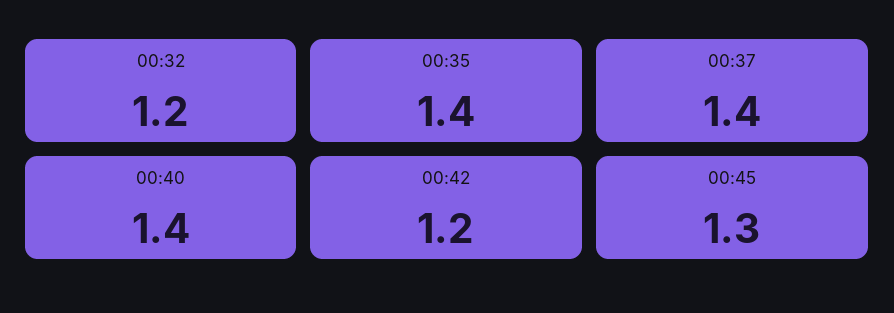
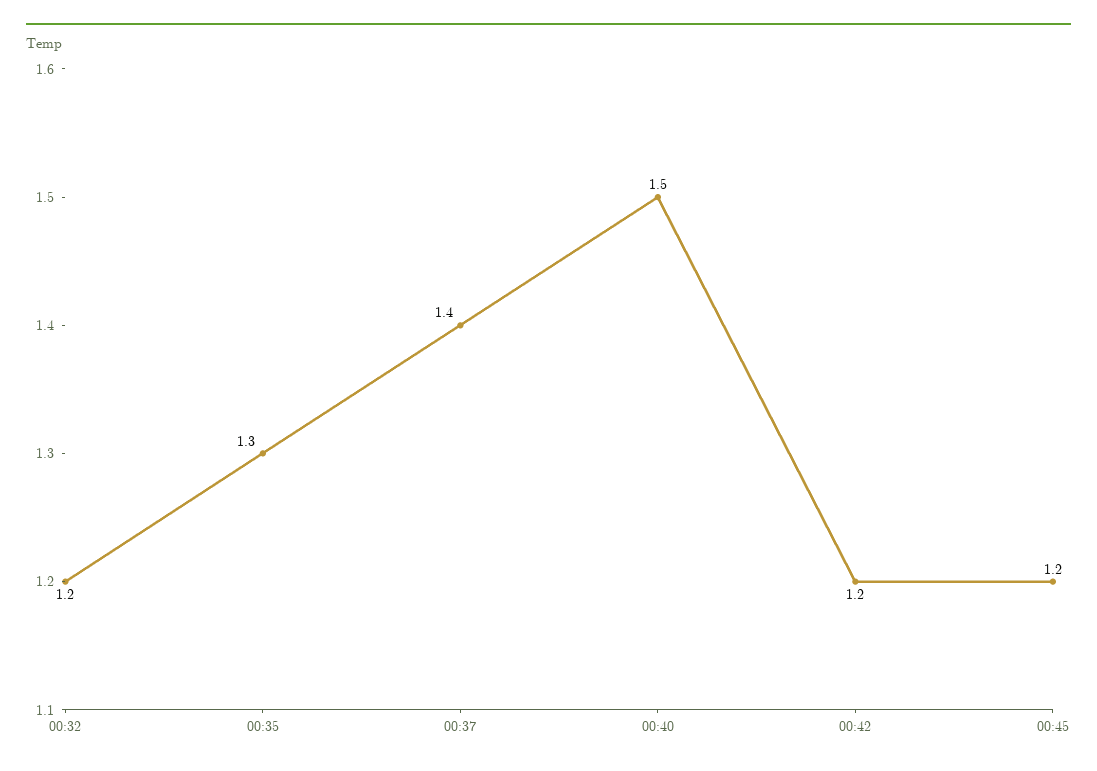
00:35: 1.4 -> 1.3
00:40: 1.4 -> 1.5
00:45: 1.3 -> 1.2

